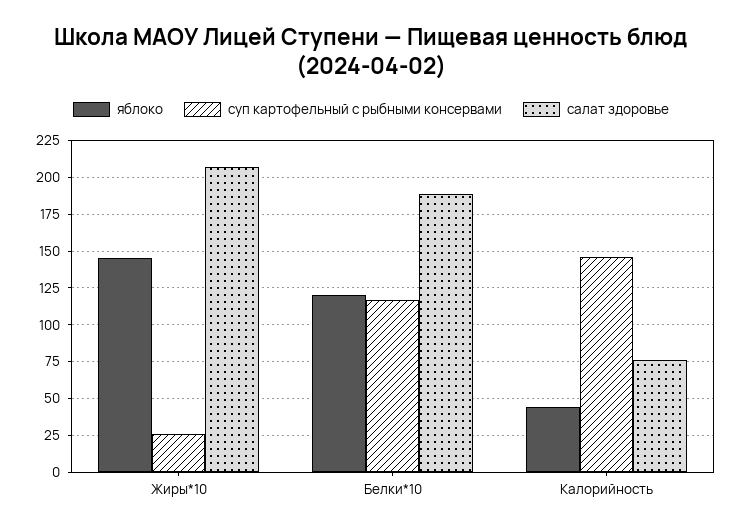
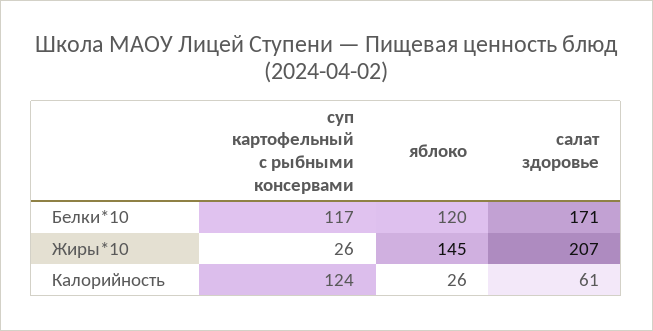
салат здоровье, Белки*10: 190 -> 171
яблоко, Калорийность: 45 -> 26
суп картофельный с рыбными консервами, Калорийность: 145 -> 124
салат здоровье, Калорийность: 75 -> 61

